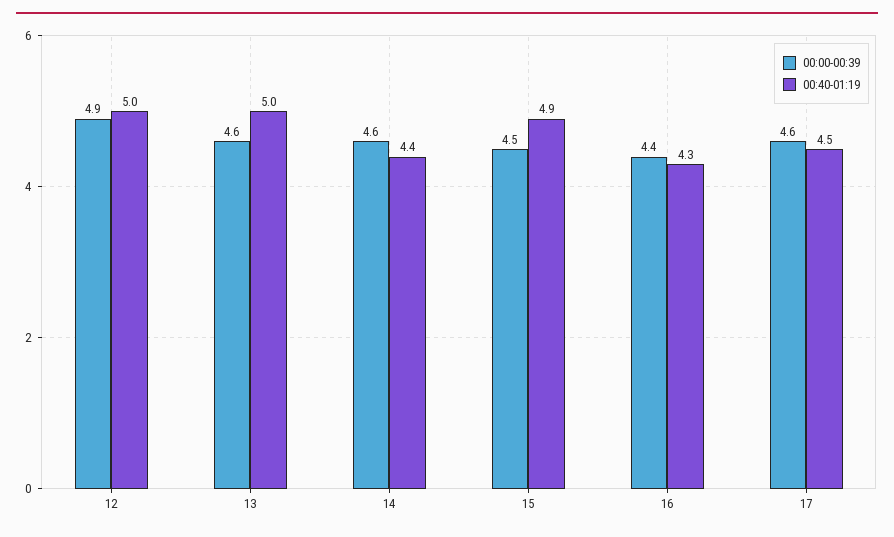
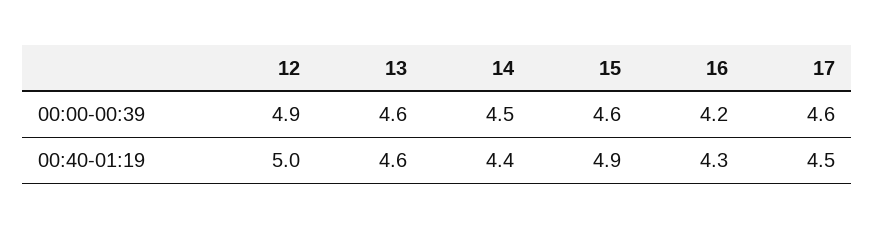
00:40-01:19, 13: 5 -> 4.6
00:00-00:39, 14: 4.6 -> 4.5
00:00-00:39, 15: 4.5 -> 4.6
00:00-00:39, 16: 4.4 -> 4.2

